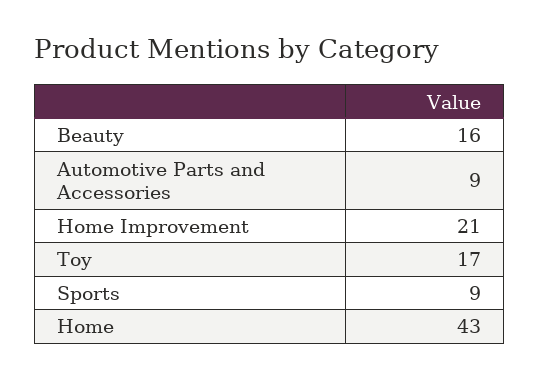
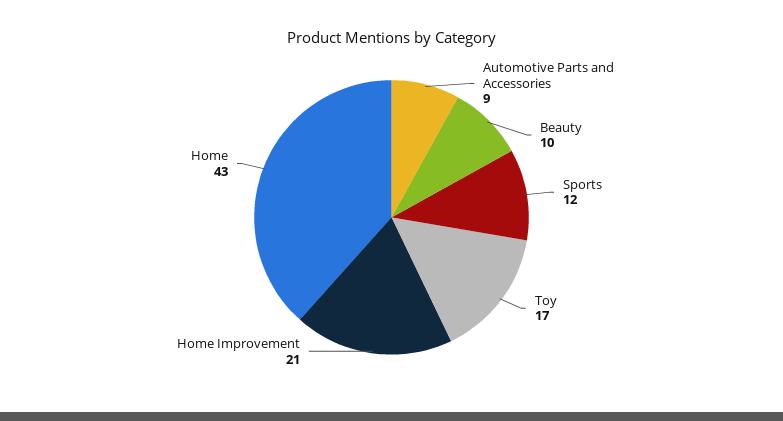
Beauty: 16 -> 10
Sports: 9 -> 12

